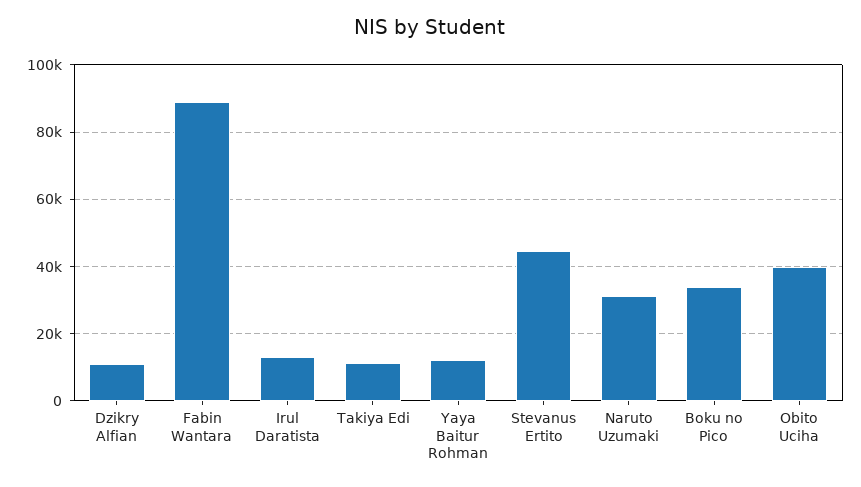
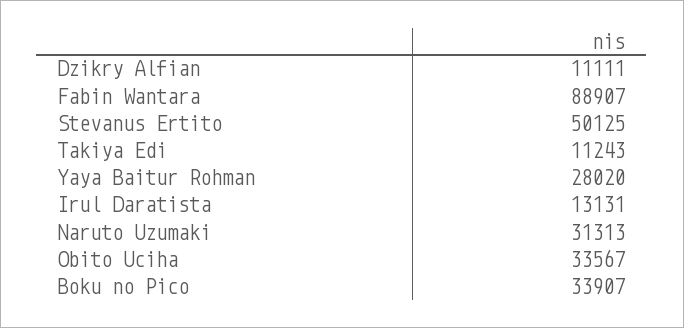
Yaya Baitur Rohman: 12000 -> 28020
Stevanus Ertito: 44000 -> 50125
Obito Uciha: 40000 -> 33567

